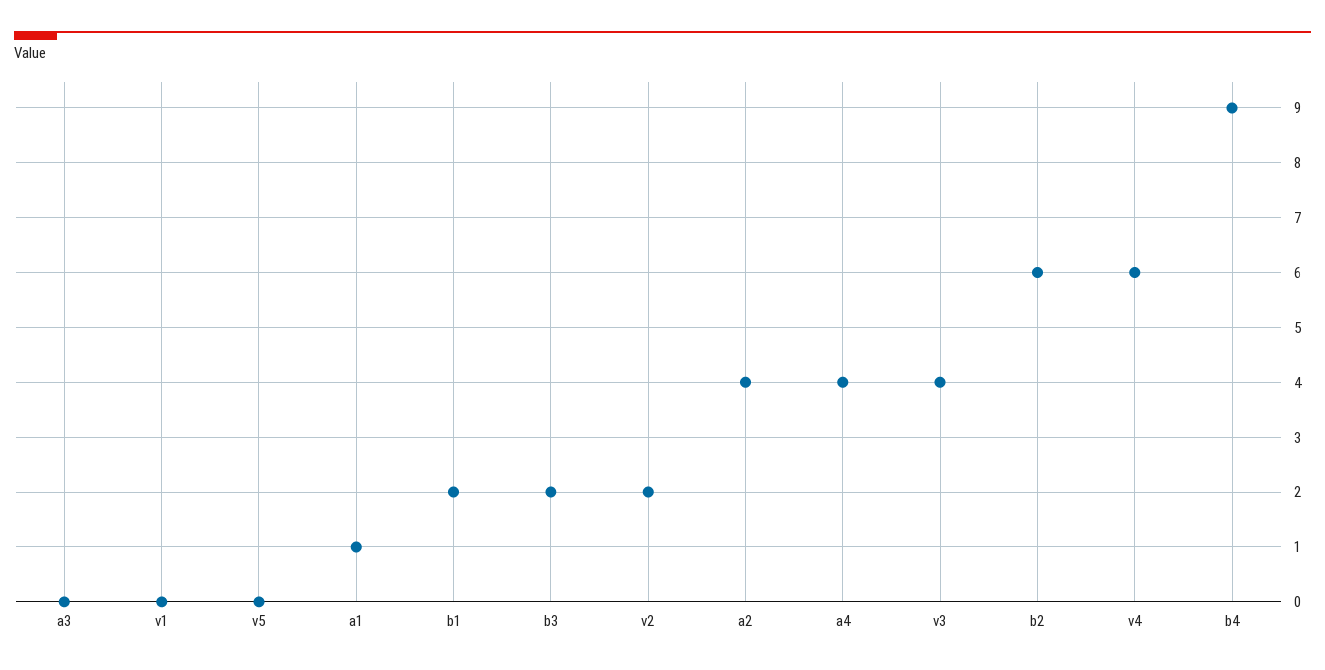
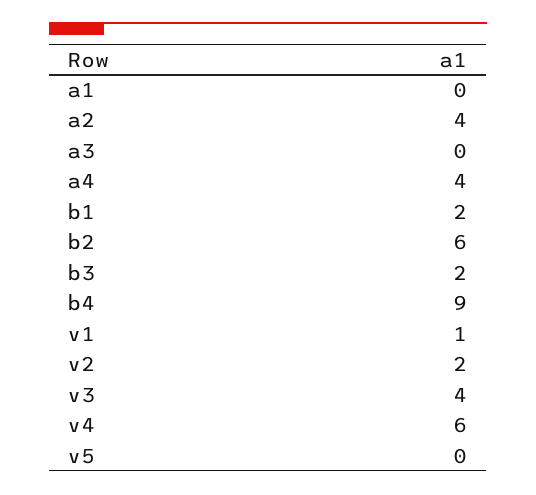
v1: 0 -> 1
a1: 1 -> 0

